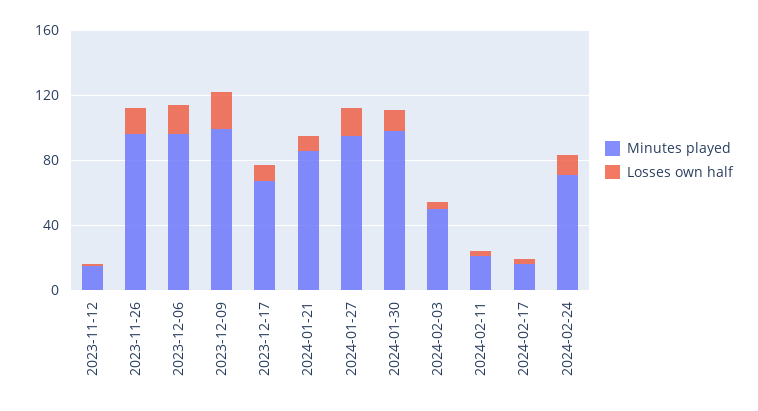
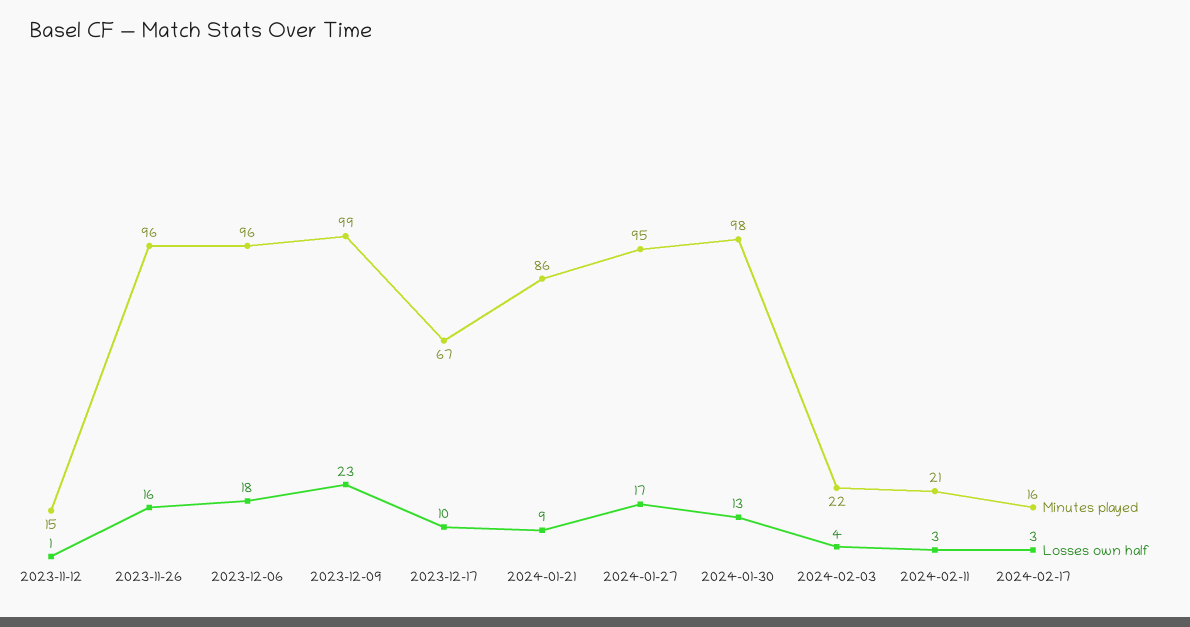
Minutes played, 2024-02-03: 50 -> 22
Minutes played, 2024-02-24: 70 -> none
Losses own half, 2024-02-24: 10 -> none

